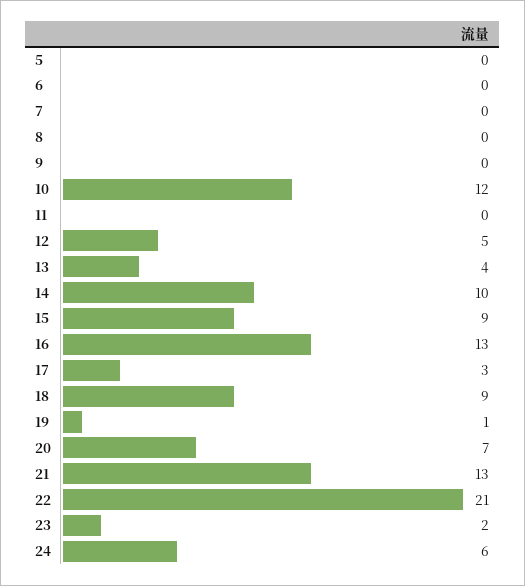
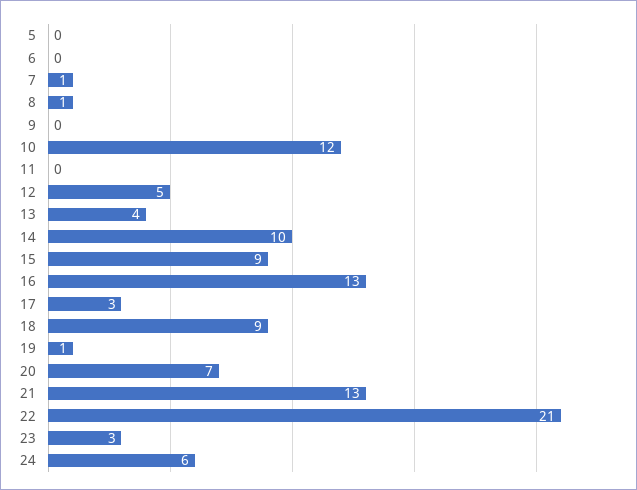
7: 0 -> 1
8: 0 -> 1
23: 2 -> 3

